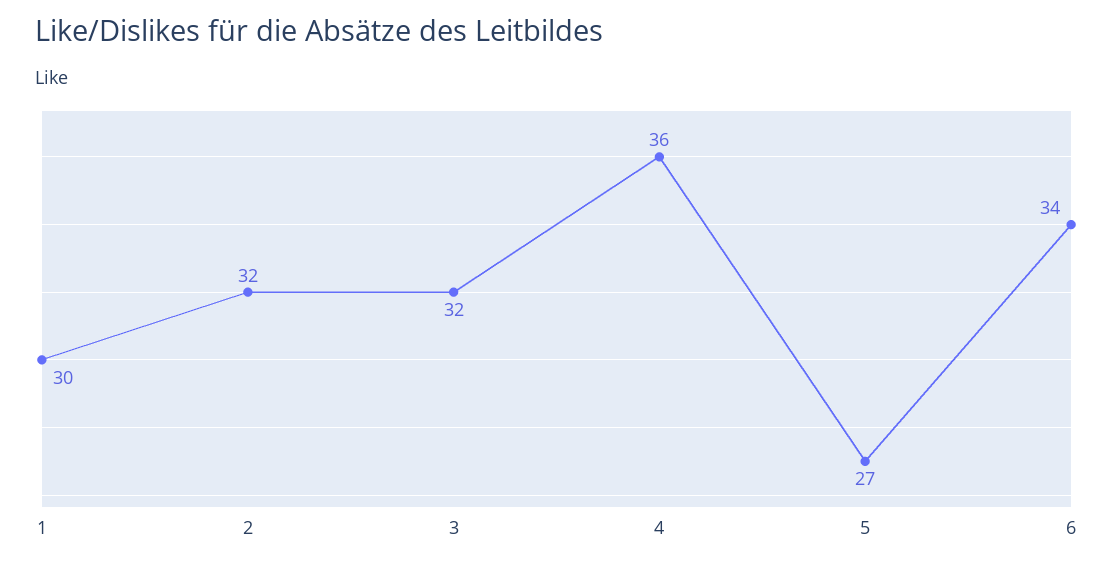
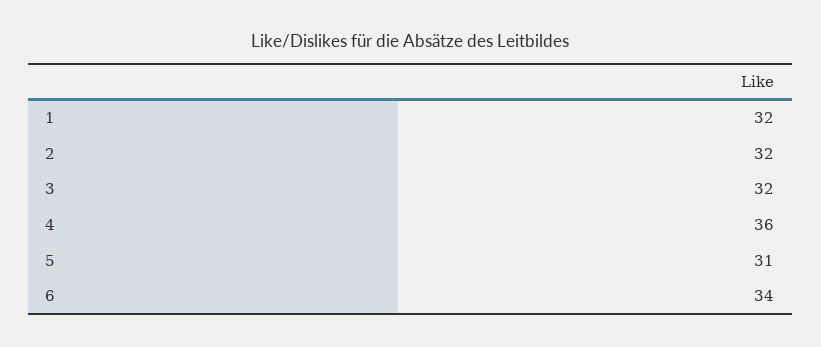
1: 30 -> 32
5: 27 -> 31

